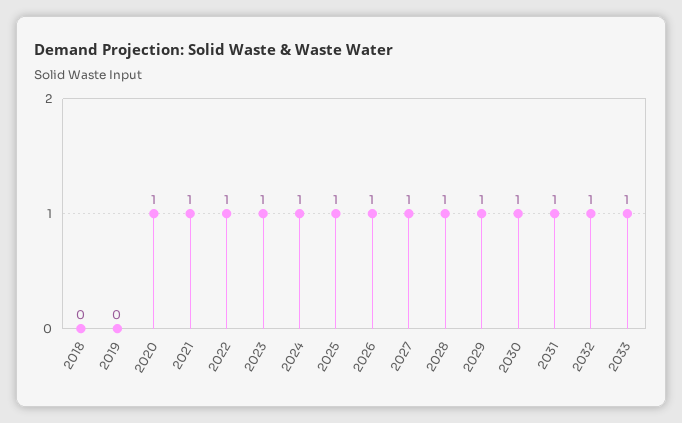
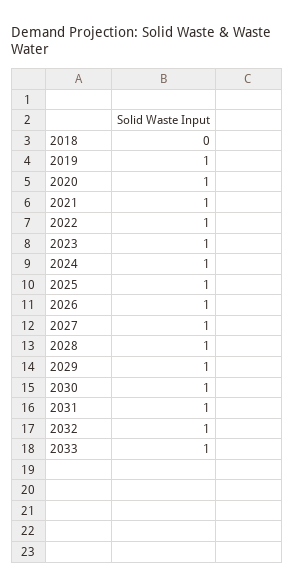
2019: 0 -> 1

